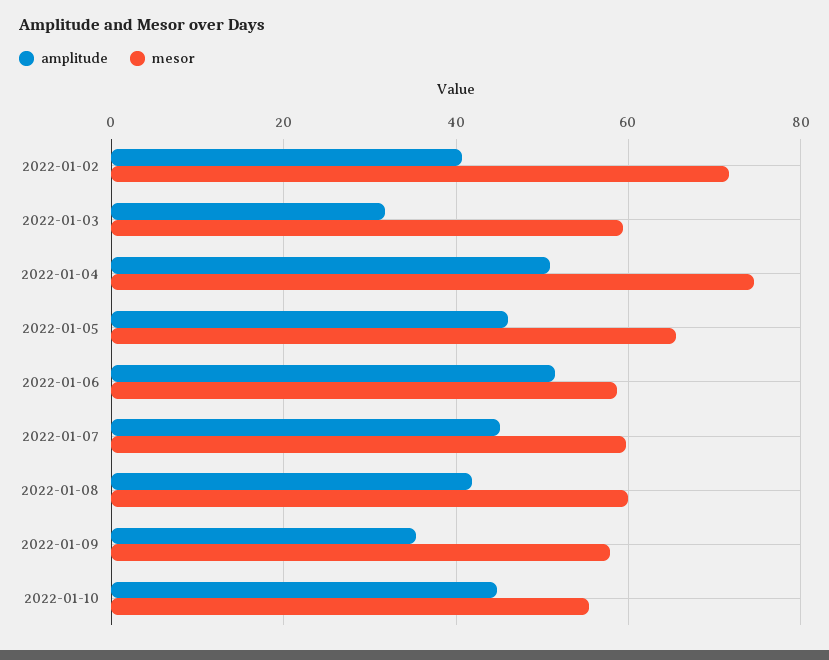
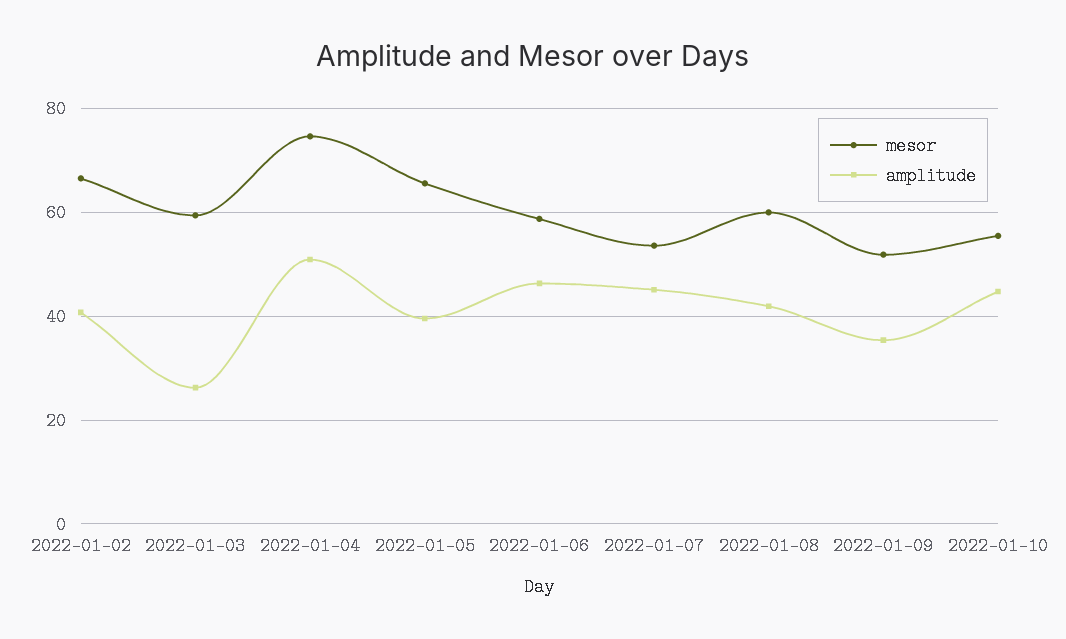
mesor, 2022-01-02: 72 -> 66
amplitude, 2022-01-03: 32 -> 26
amplitude, 2022-01-05: 46 -> 40
amplitude, 2022-01-06: 52 -> 46
mesor, 2022-01-07: 60 -> 54
mesor, 2022-01-09: 58 -> 52

